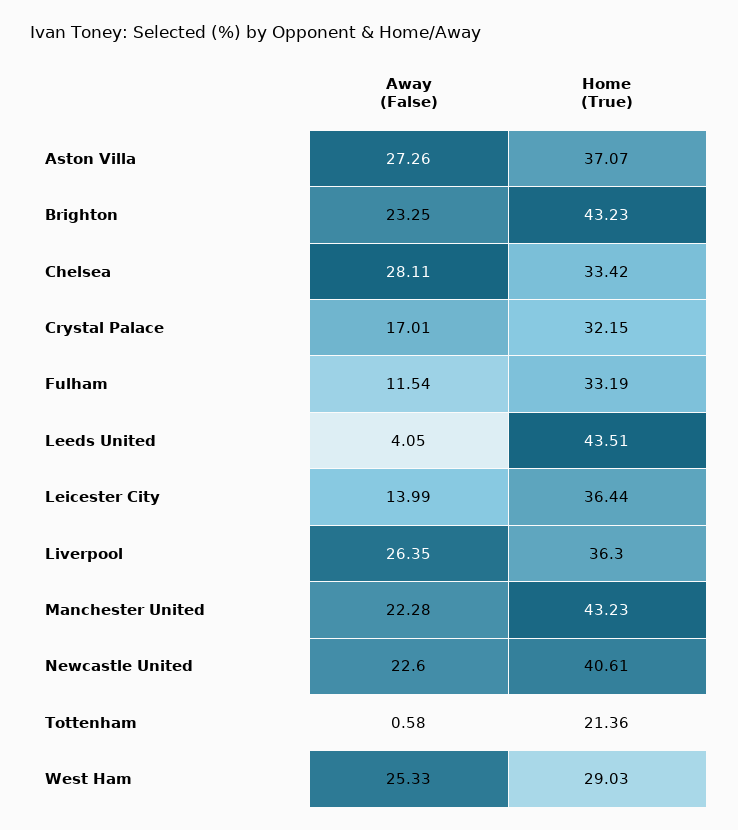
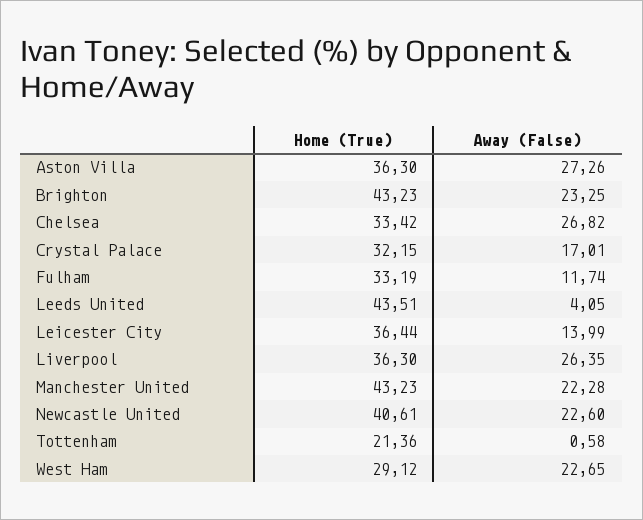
Home (True), Aston Villa: 37.07 -> 36.3
Away (False), Chelsea: 28.11 -> 26.82
Away (False), Fulham: 11.54 -> 11.74
Away (False), West Ham: 25.33 -> 22.65
Home (True), West Ham: 29.03 -> 29.12

